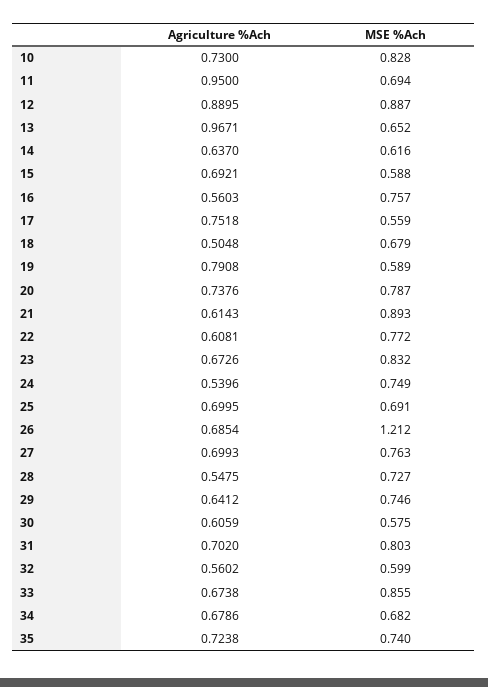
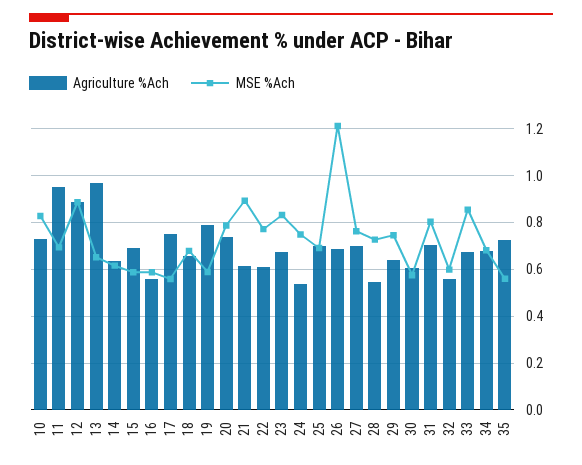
MSE %Ach, 16: 0.757 -> 0.6
Agriculture %Ach, 18: 0.5048 -> 0.65
MSE %Ach, 35: 0.74 -> 0.55

